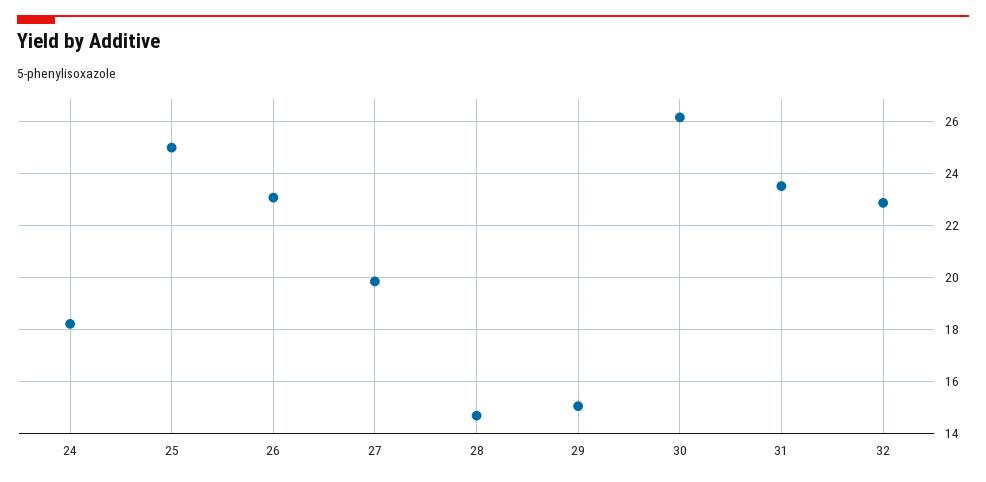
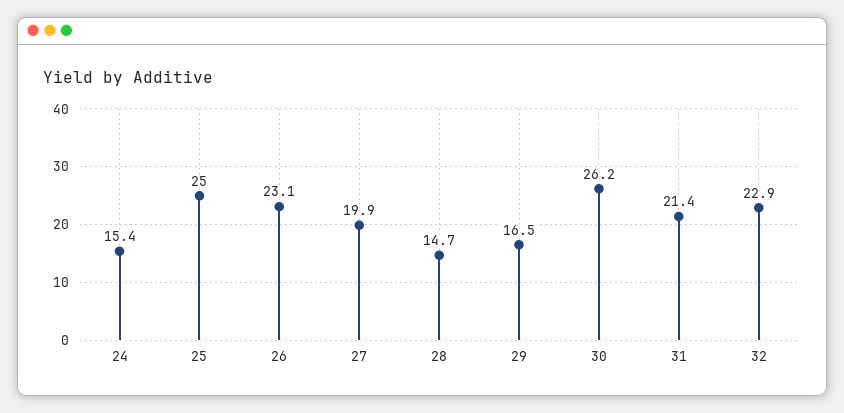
24: 18.25 -> 15.4
29: 15 -> 16.5
31: 23.5 -> 21.4

